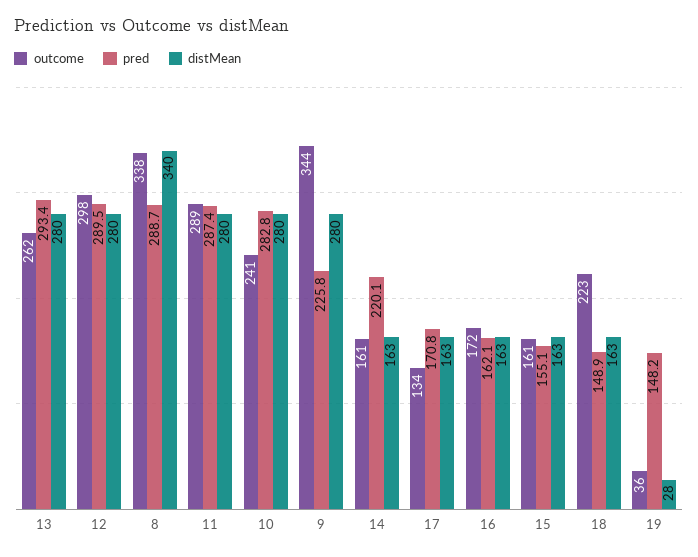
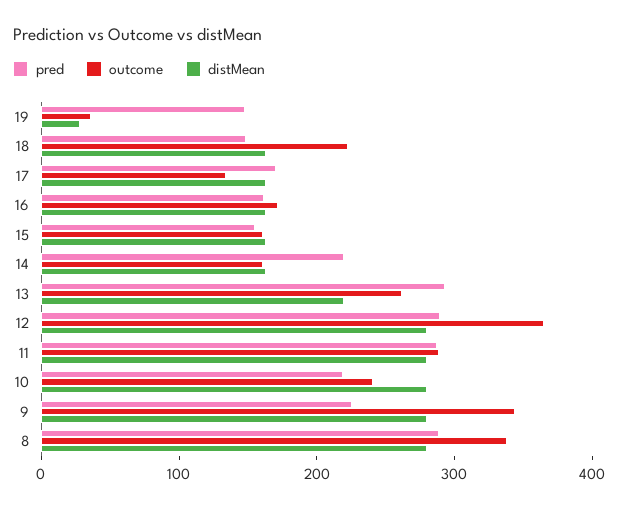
distMean, 13: 280 -> 220
outcome, 12: 298 -> 360
distMean, 8: 340 -> 280
pred, 10: 282.8 -> 220

